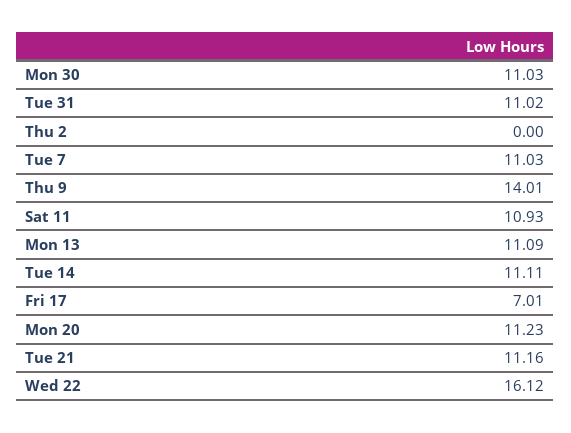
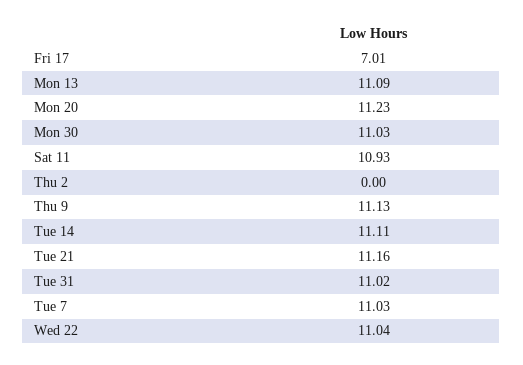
Thu 9: 14.01 -> 11.13
Wed 22: 16.12 -> 11.04

